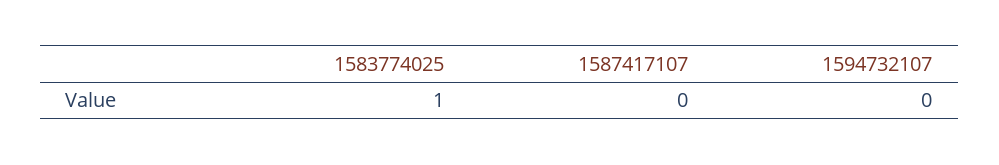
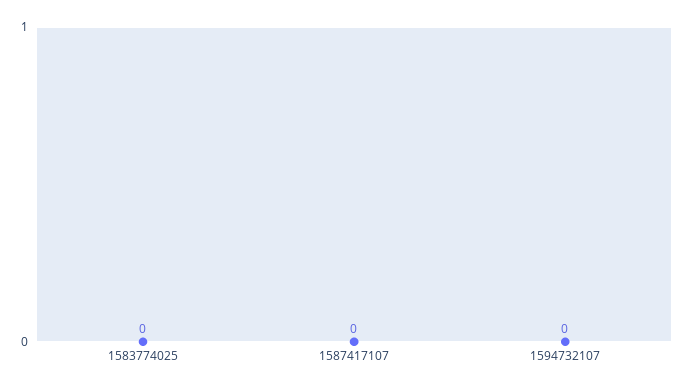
1583774025: 1 -> 0

